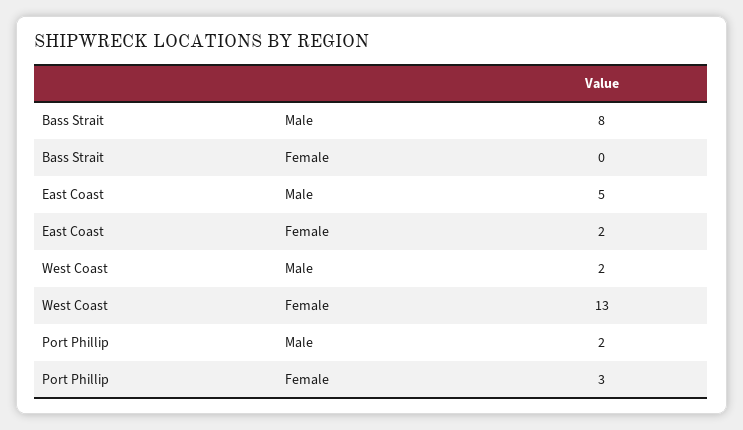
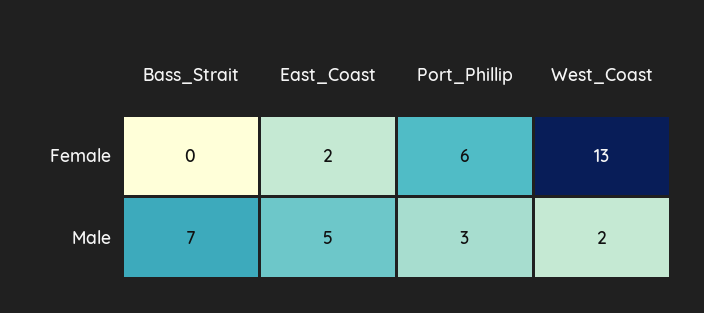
Bass Strait, Male: 8 -> 7
Port Phillip, Male: 2 -> 3
Port Phillip, Female: 3 -> 6

